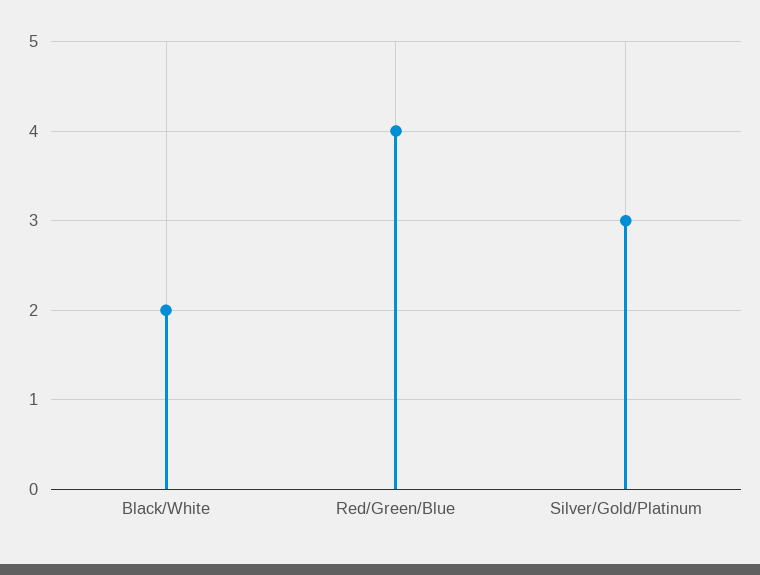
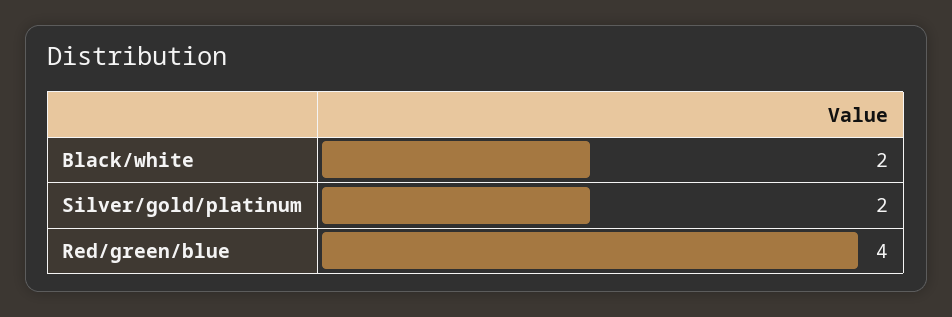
Silver/Gold/Platinum: 3 -> 2

